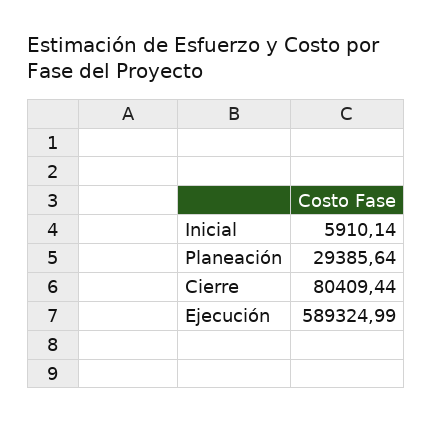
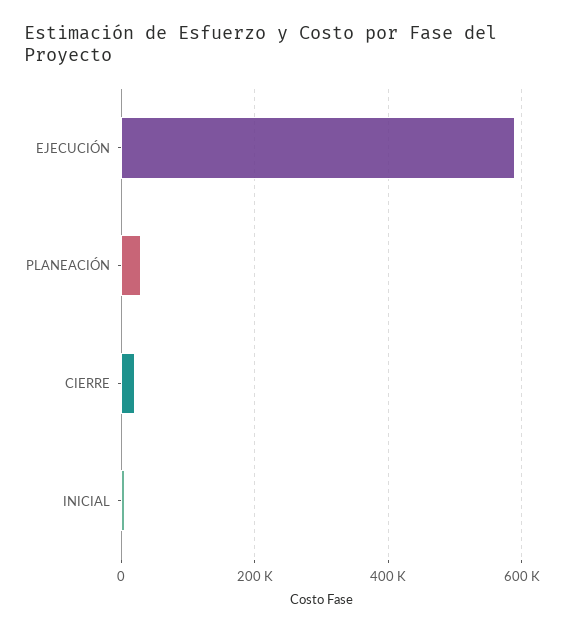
Cierre: 80409.44 -> 20000

